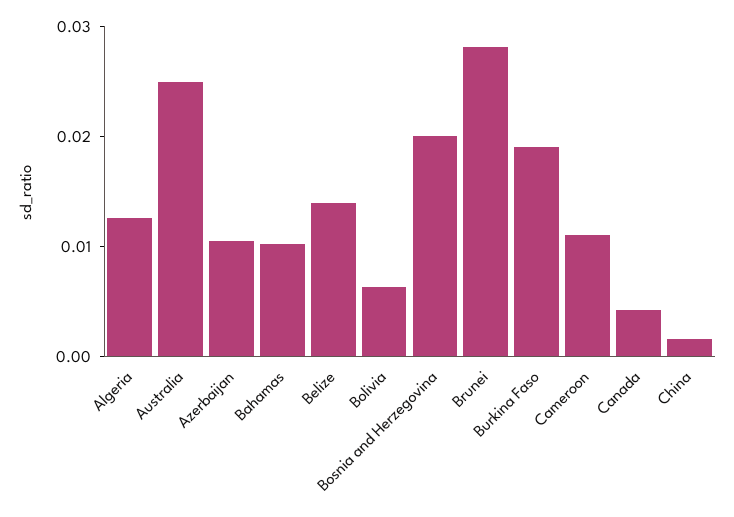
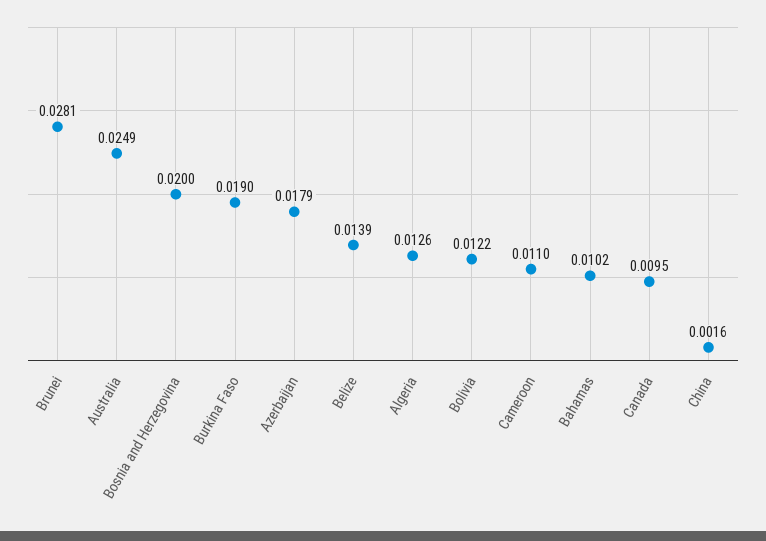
Azerbaijan: 0.01 -> 0.0179
Bolivia: 0.006 -> 0.0122
Canada: 0.004 -> 0.0095

